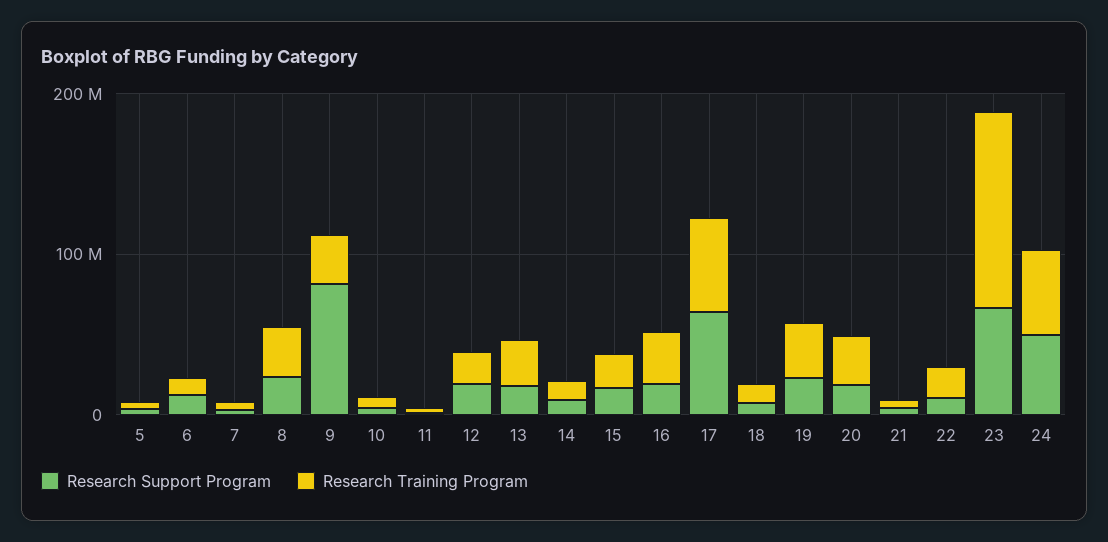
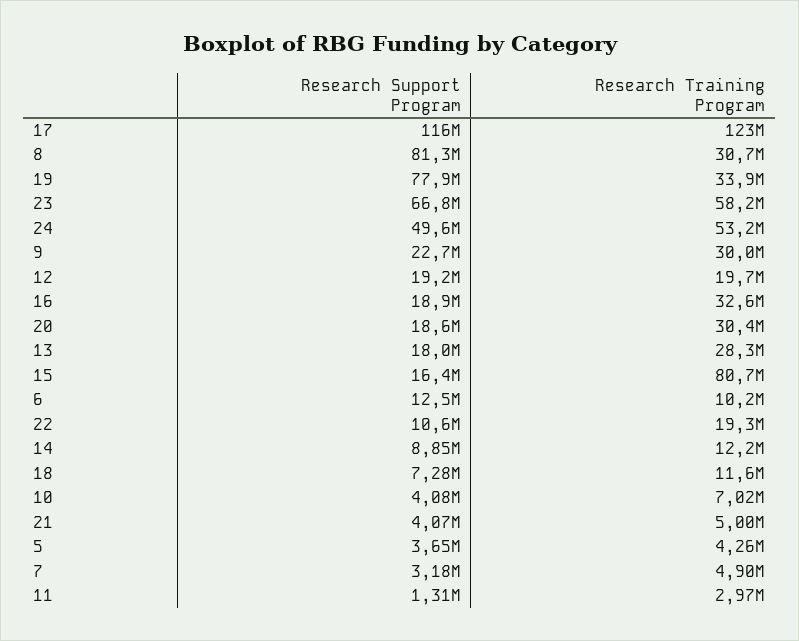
Research Support Program, 8: 20000000 -> 81300000
Research Support Program, 9: 80000000 -> 22700000
Research Training Program, 15: 20000000 -> 80700000
Research Support Program, 17: 60000000 -> 116000000
Research Training Program, 17: 60000000 -> 123000000
Research Support Program, 19: 20000000 -> 77900000
Research Training Program, 23: 120000000 -> 58200000

